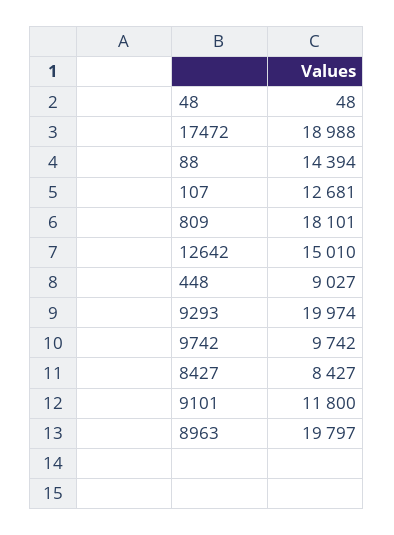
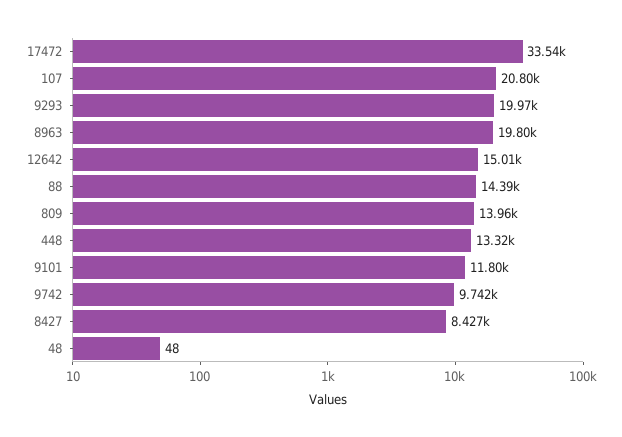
17472: 18988 -> 33540
107: 12681 -> 20800
809: 18101 -> 13960
448: 9027 -> 13320

